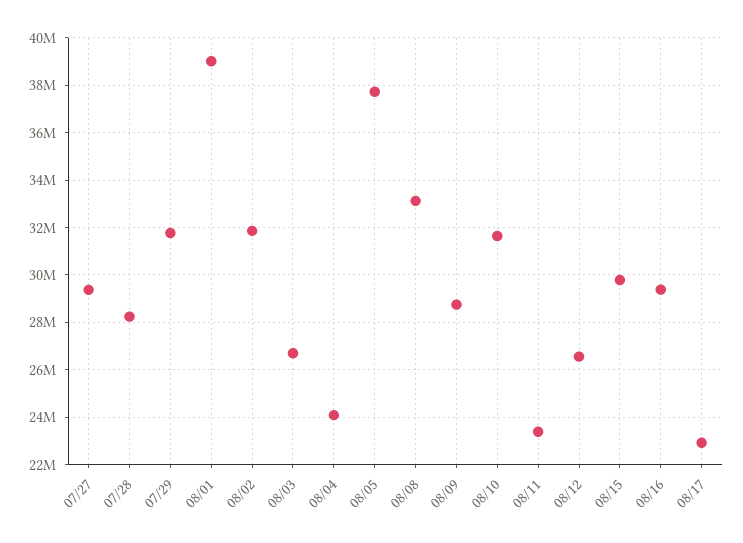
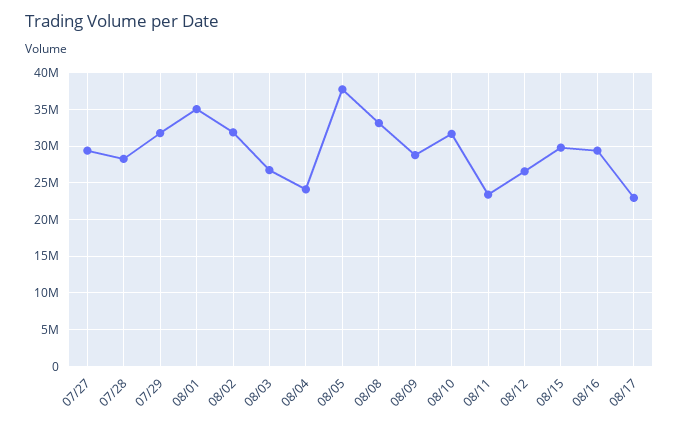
08/01: 39000000 -> 35000000

